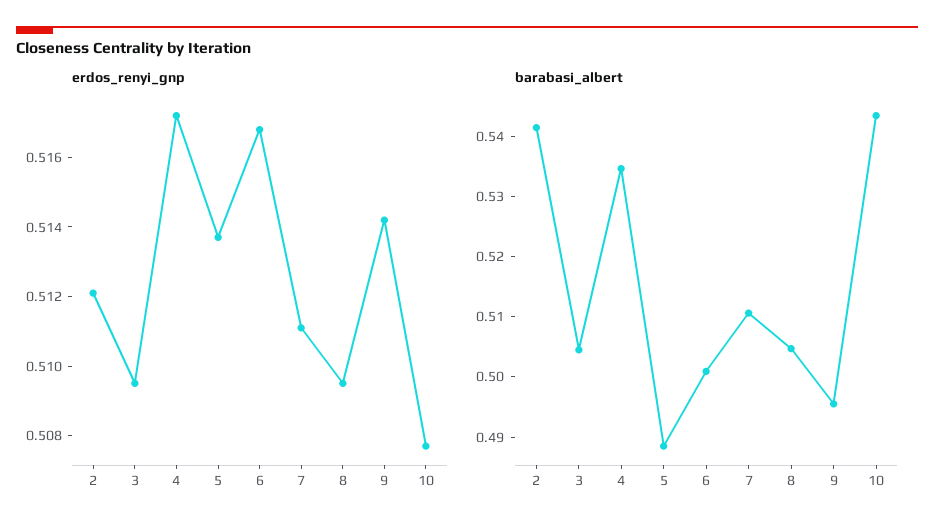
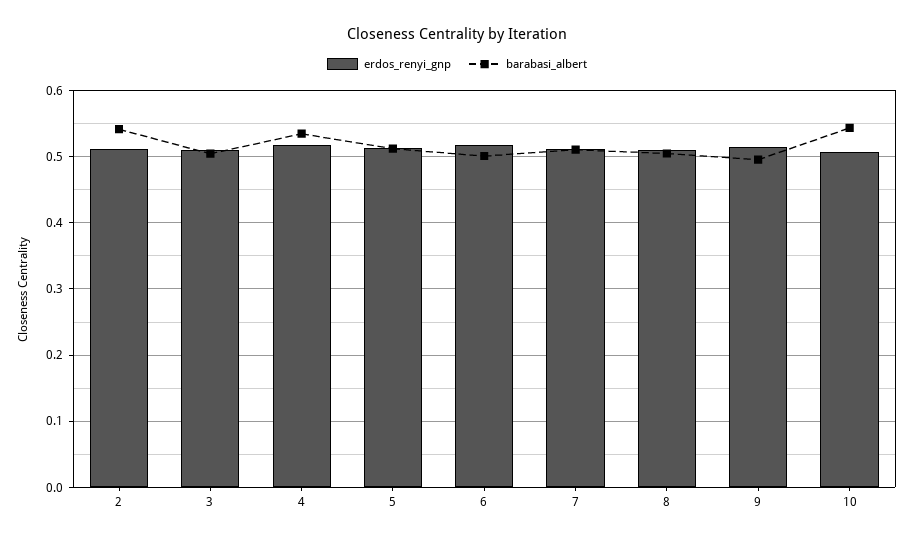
barabasi_albert, 5: 0.488 -> 0.51

